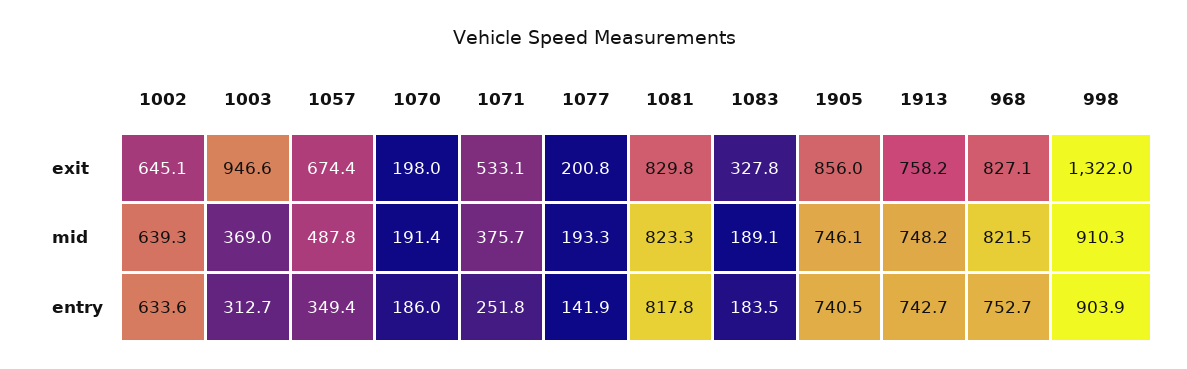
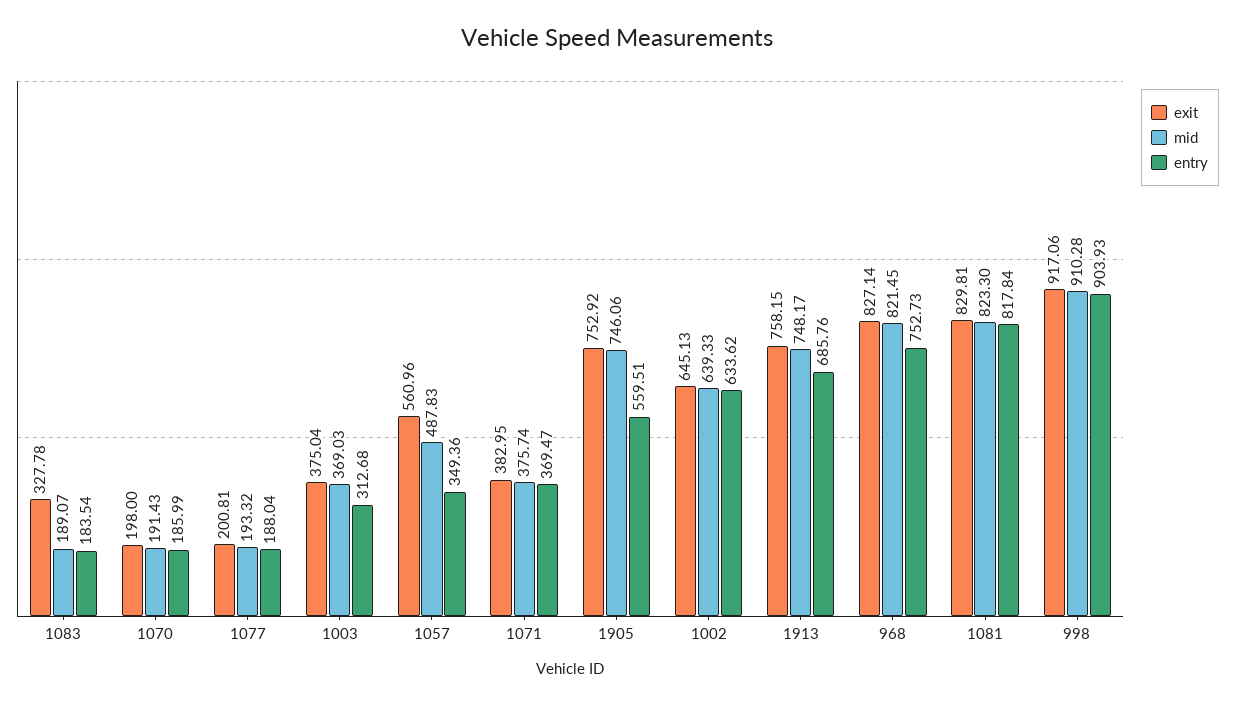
exit, 1003: 946.6 -> 375.04
exit, 1057: 674.4 -> 560.96
exit, 1071: 533.1 -> 382.95
exit, 1905: 856 -> 752.92
exit, 998: 1322 -> 917.06
entry, 1071: 251.8 -> 369.47
entry, 1077: 141.9 -> 188.04
entry, 1905: 740.5 -> 559.51
entry, 1913: 742.7 -> 685.76

